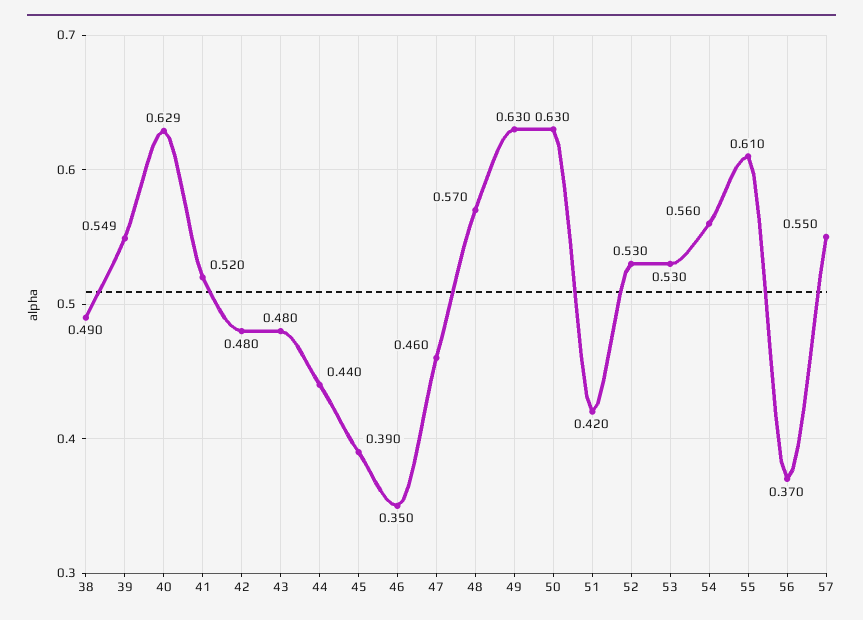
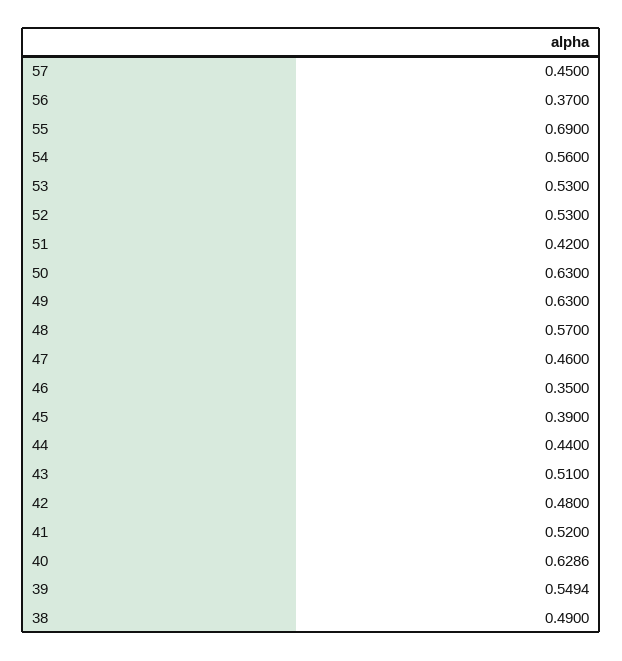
43: 0.48 -> 0.51
55: 0.61 -> 0.69
57: 0.55 -> 0.45

